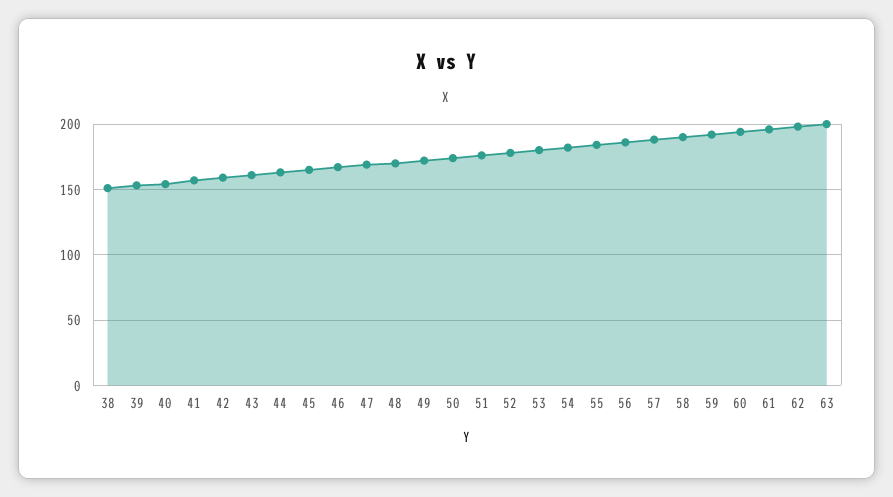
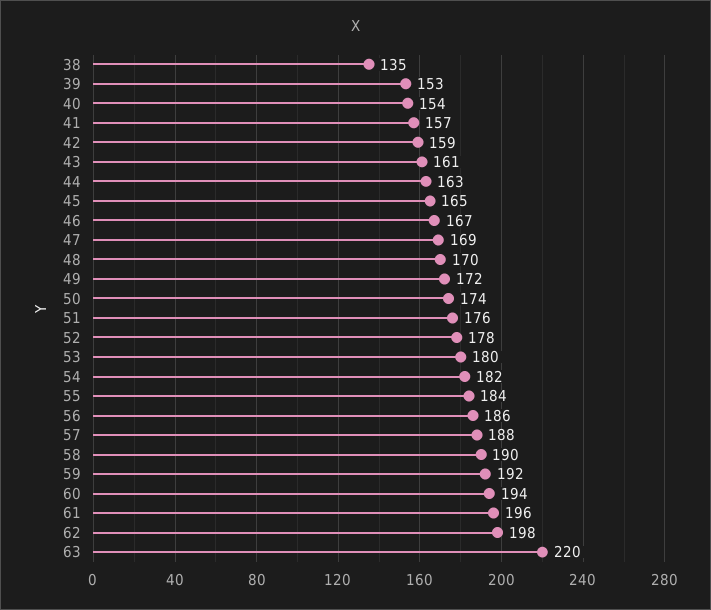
38: 150 -> 135
63: 200 -> 220

